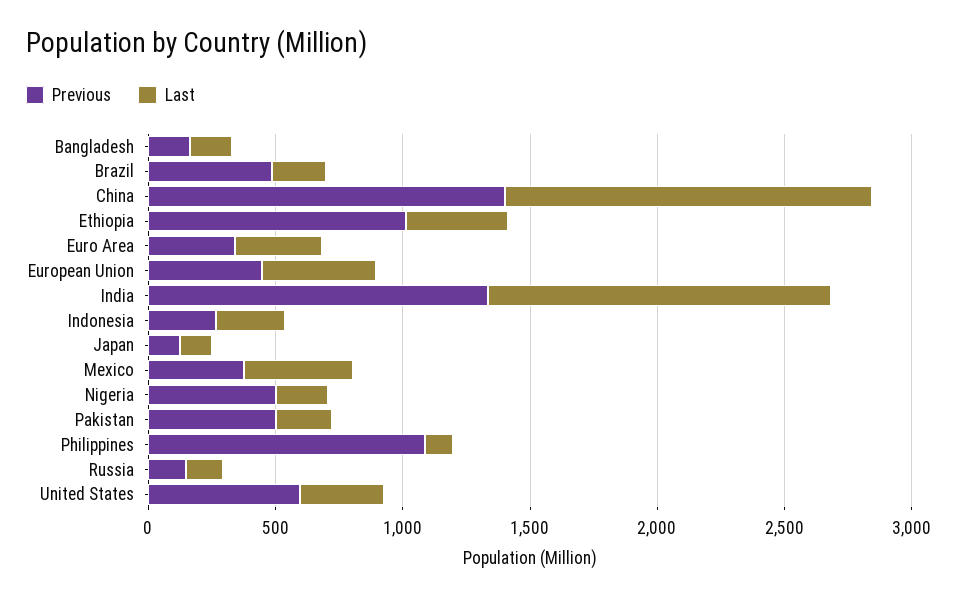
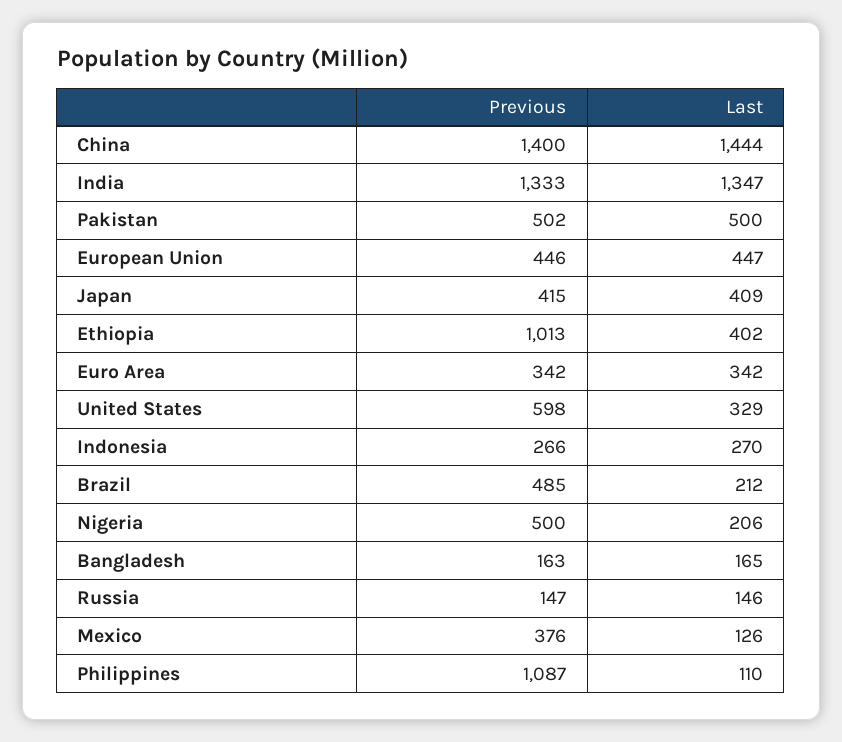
Previous, Japan: 100 -> 415
Last, Japan: 100 -> 409
Last, Mexico: 400 -> 126
Last, Pakistan: 200 -> 500

